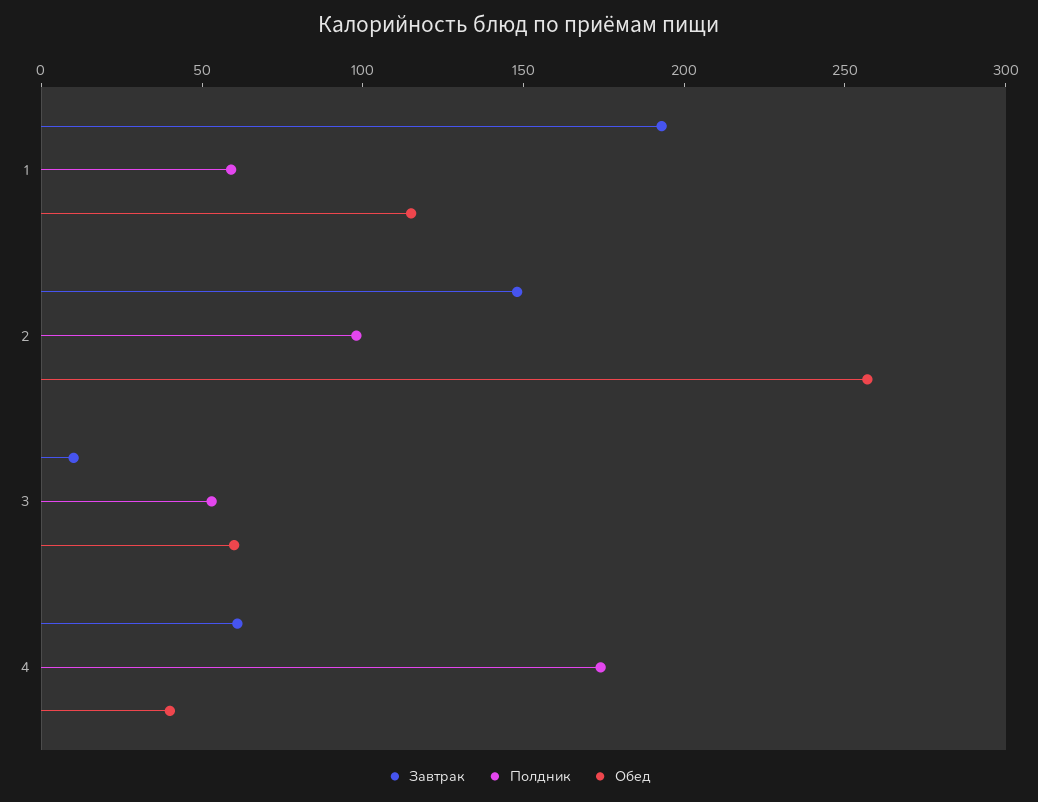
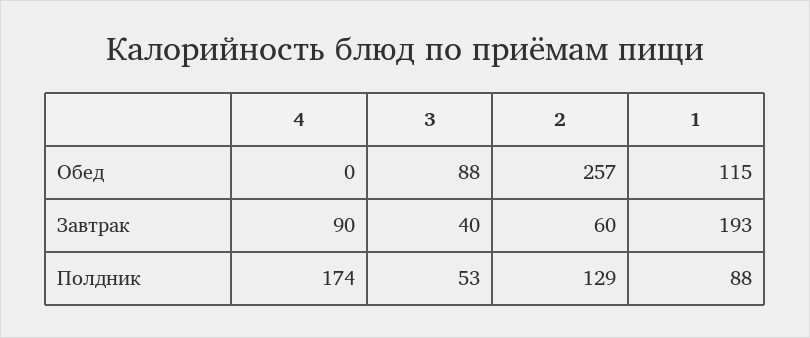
Полдник, 1: 60 -> 88
Завтрак, 2: 150 -> 60
Полдник, 2: 100 -> 129
Завтрак, 3: 10 -> 40
Обед, 3: 60 -> 88
Завтрак, 4: 60 -> 90
Обед, 4: 40 -> 0

